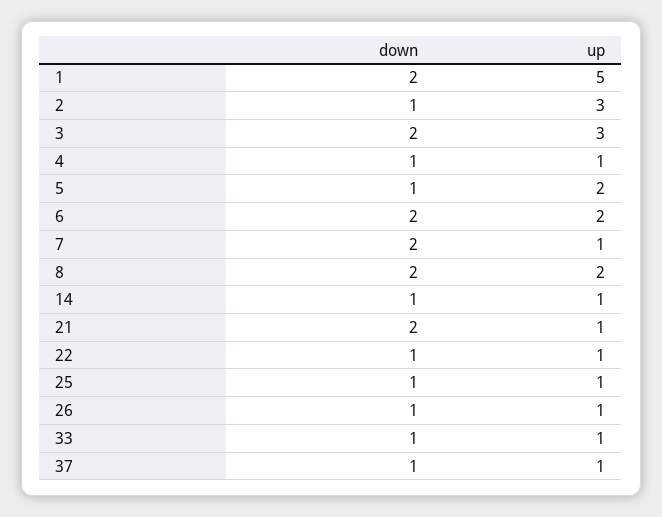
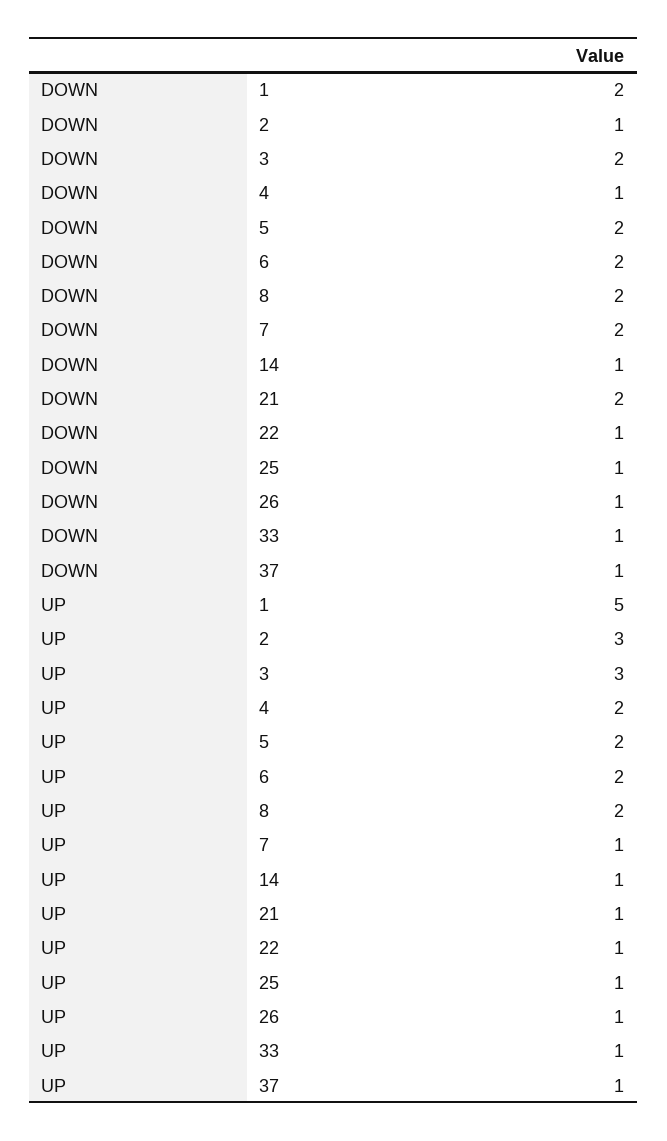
up, 4: 1 -> 2
down, 5: 1 -> 2

